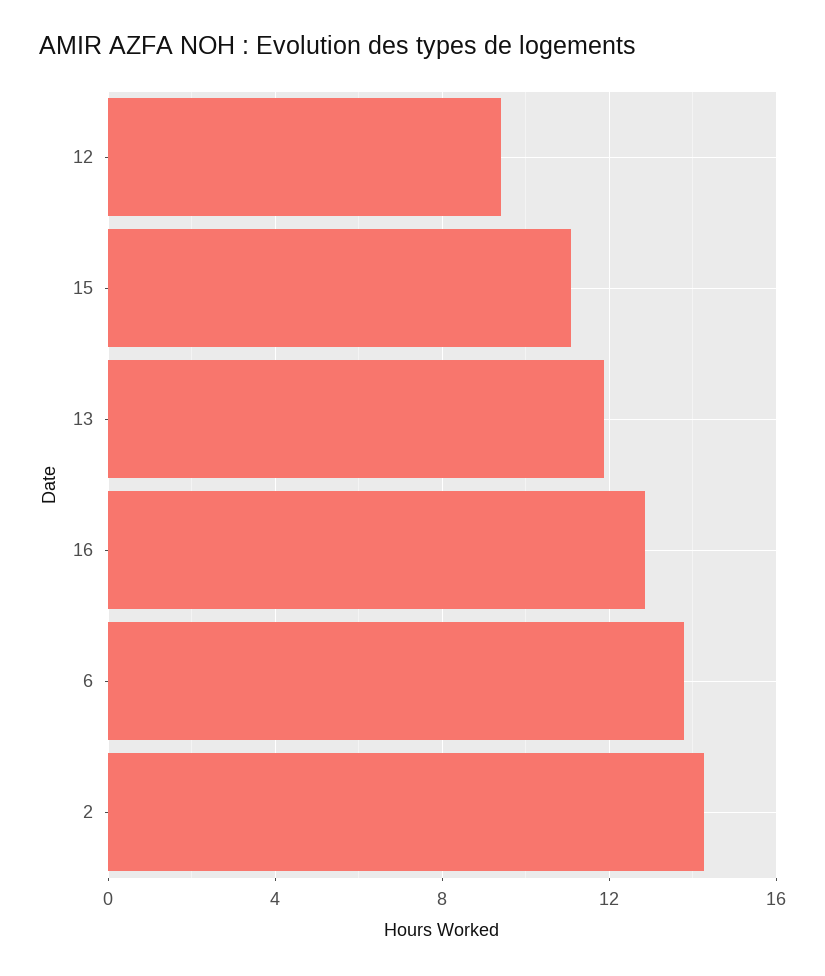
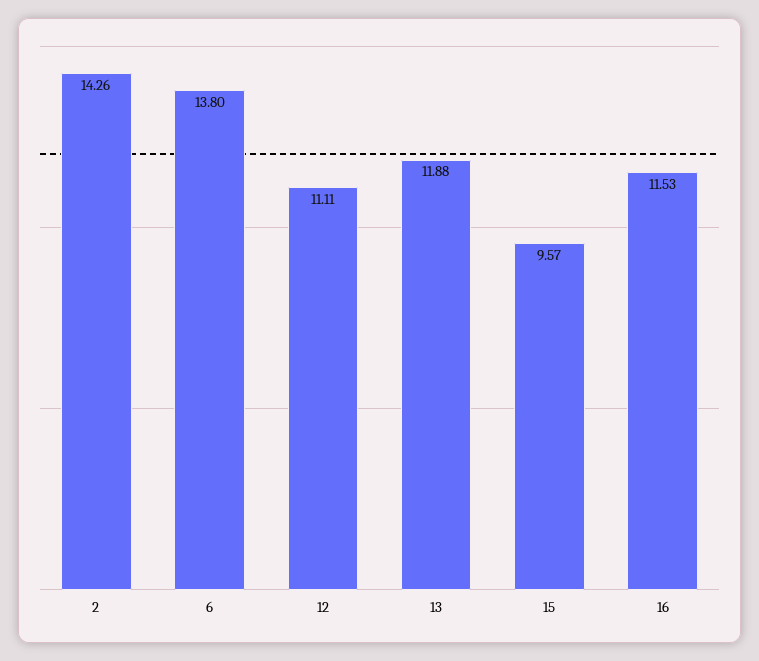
12: 9.5 -> 11.11
15: 11 -> 9.57
16: 13 -> 11.53

